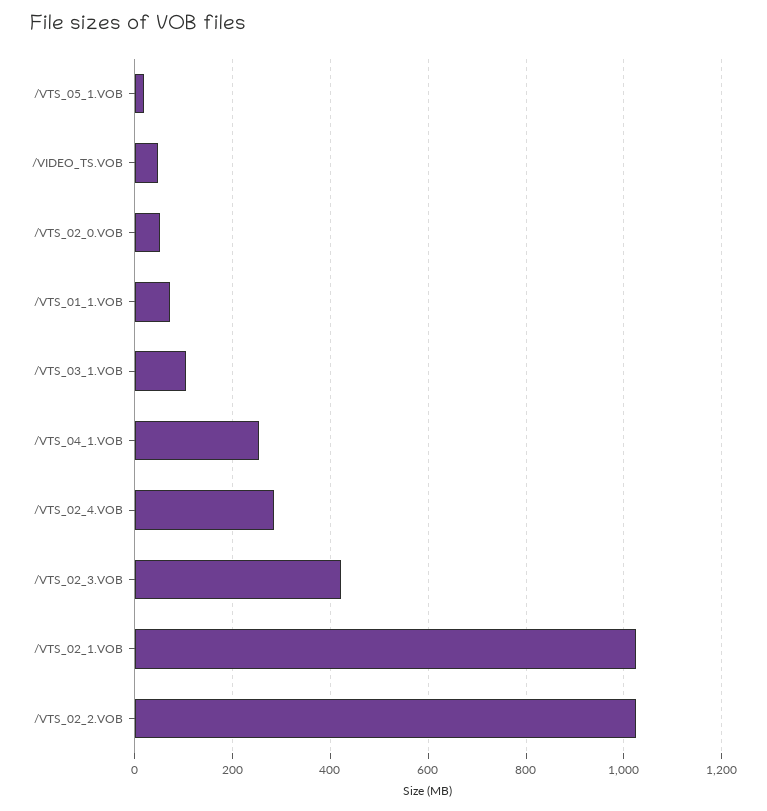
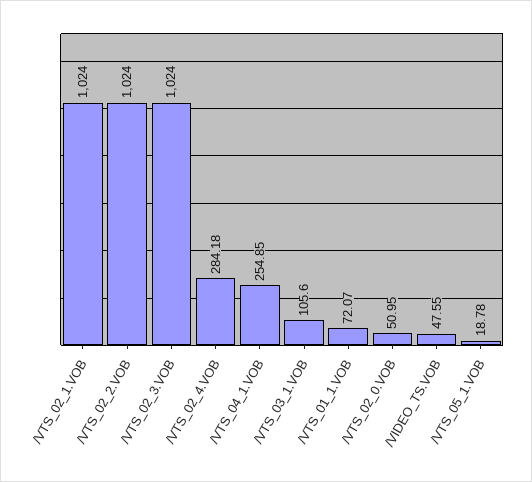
/VTS_02_3.VOB: 420 -> 1024

